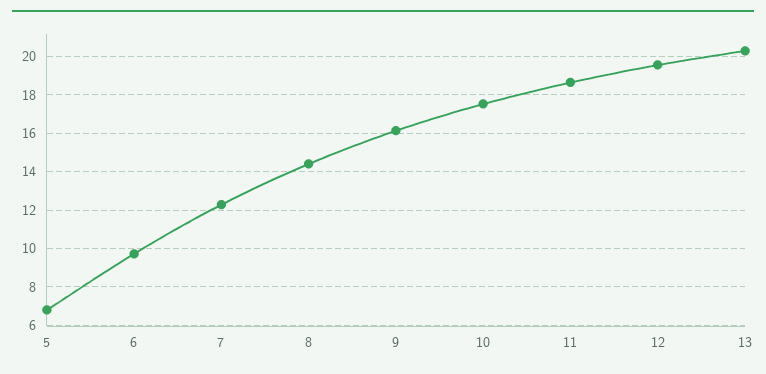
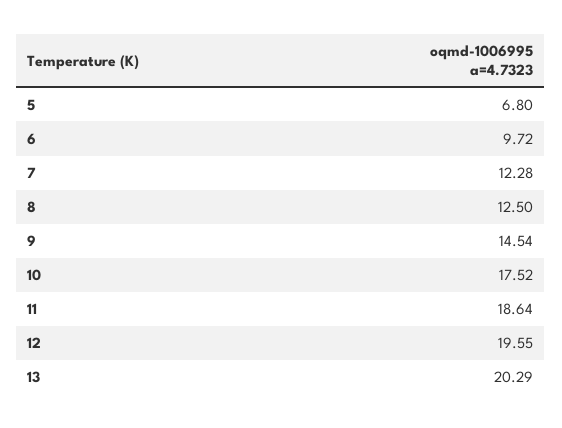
8: 14.5 -> 12.5
9: 16 -> 14.54

